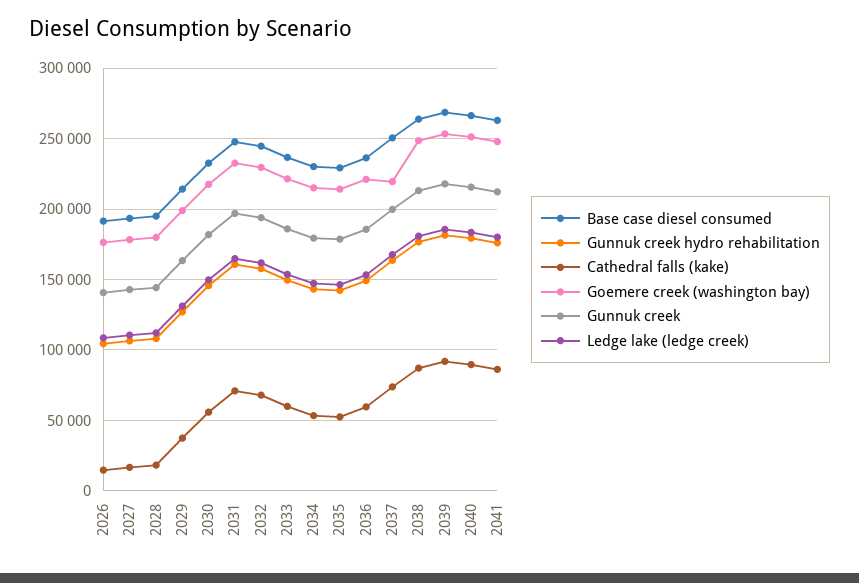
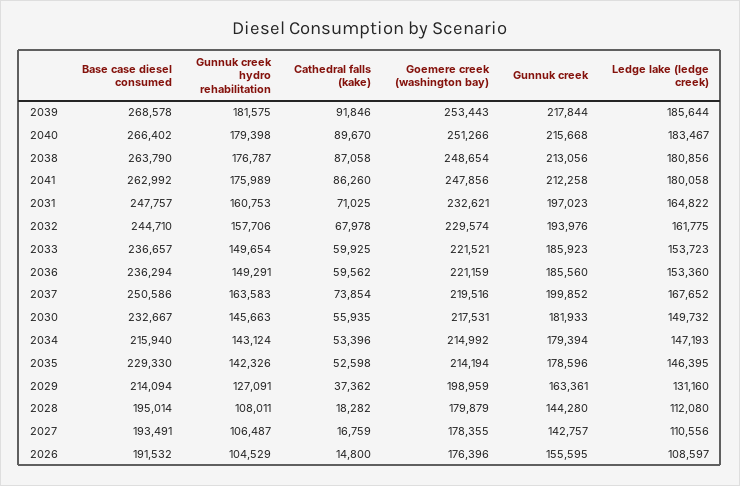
Gunnuk creek, 2026: 140000 -> 155595
Base case diesel consumed, 2034: 230000 -> 215940

